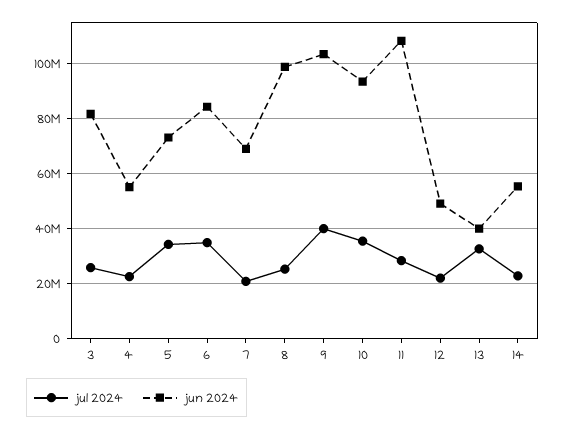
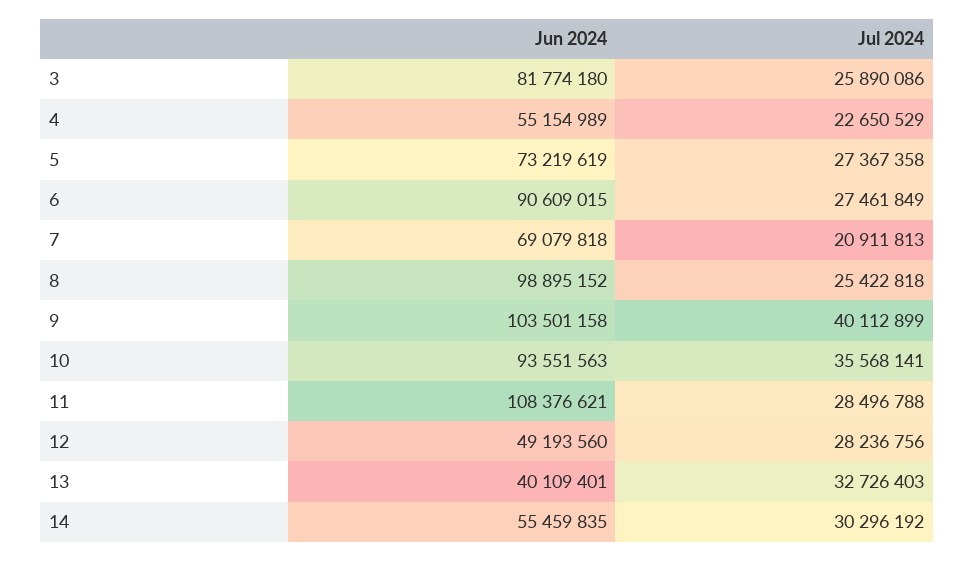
jul 2024, 5: 35000000 -> 27367358
jul 2024, 6: 35000000 -> 27461849
jun 2024, 6: 85000000 -> 90609015
jul 2024, 12: 22500000 -> 28236756
jul 2024, 14: 22500000 -> 30296192

